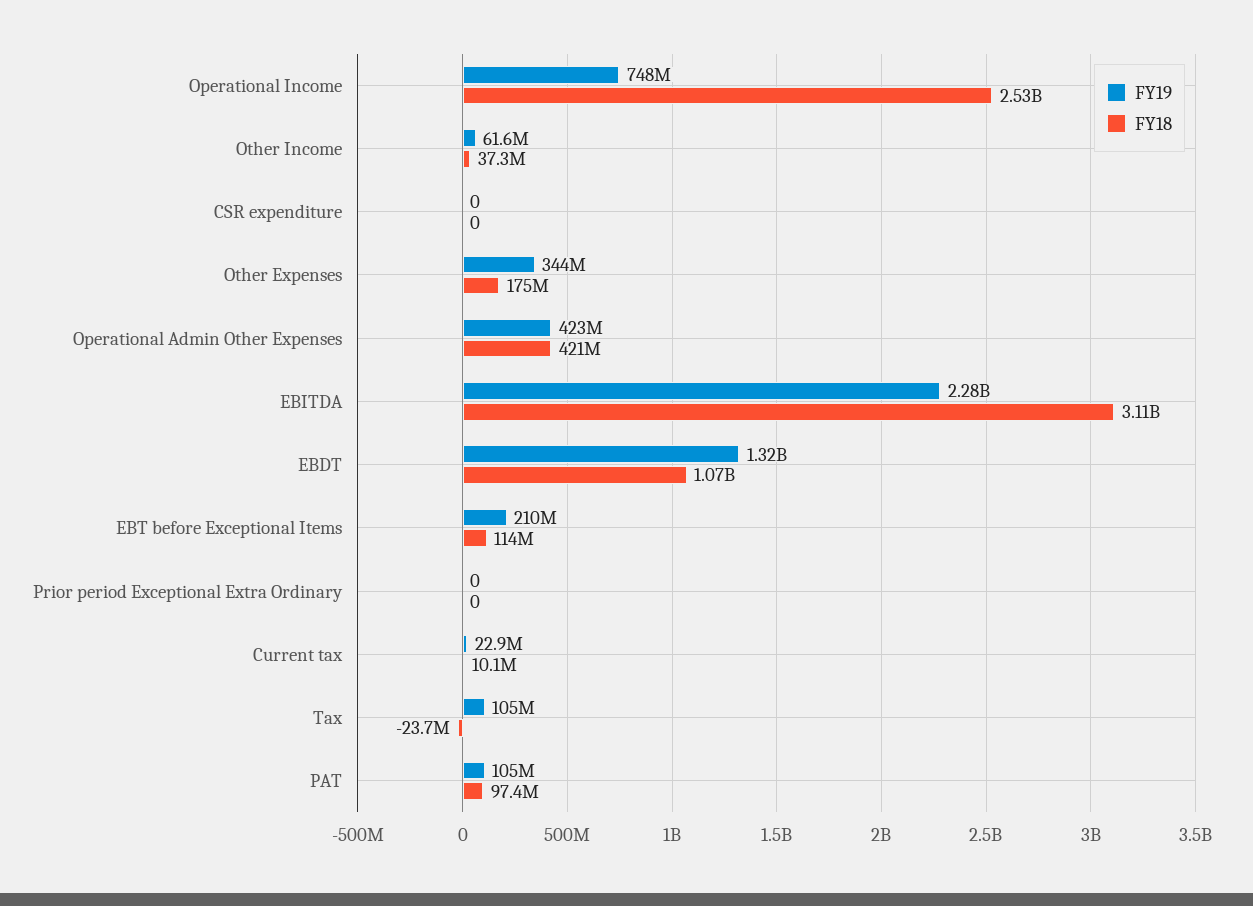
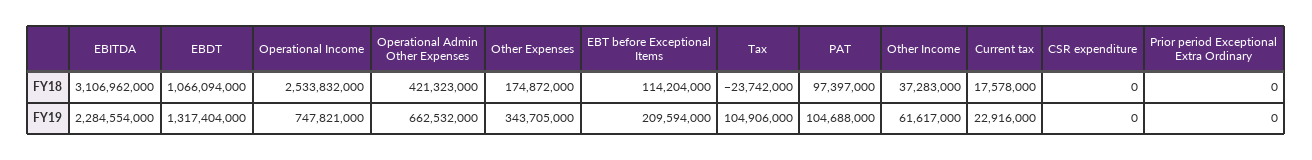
FY19, Operational Admin Other Expenses: 423000000 -> 662532000
FY18, Current tax: 10100000 -> 17578000

